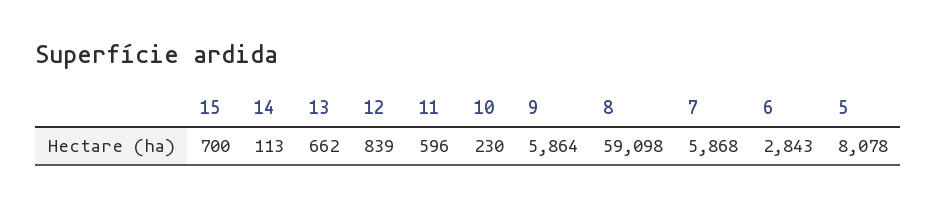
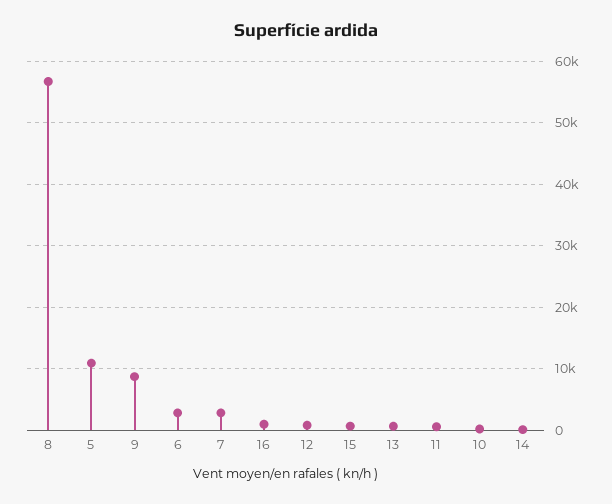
9: 5864 -> 9000
8: 59098 -> 57000
7: 5868 -> 3000
5: 8078 -> 11000
16: none -> 1000

